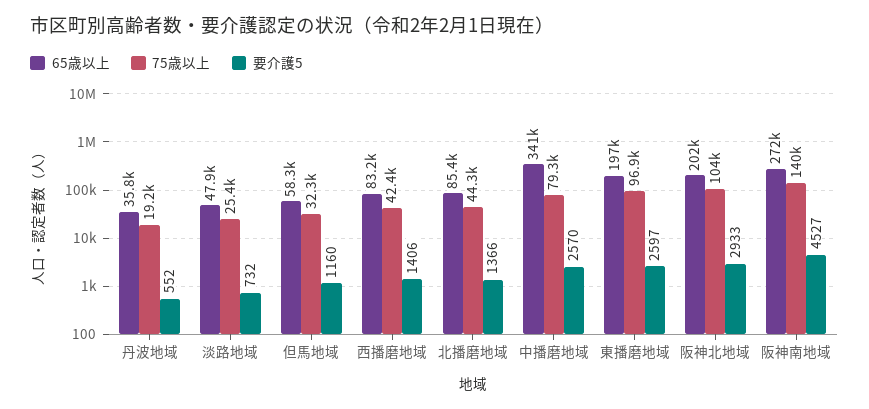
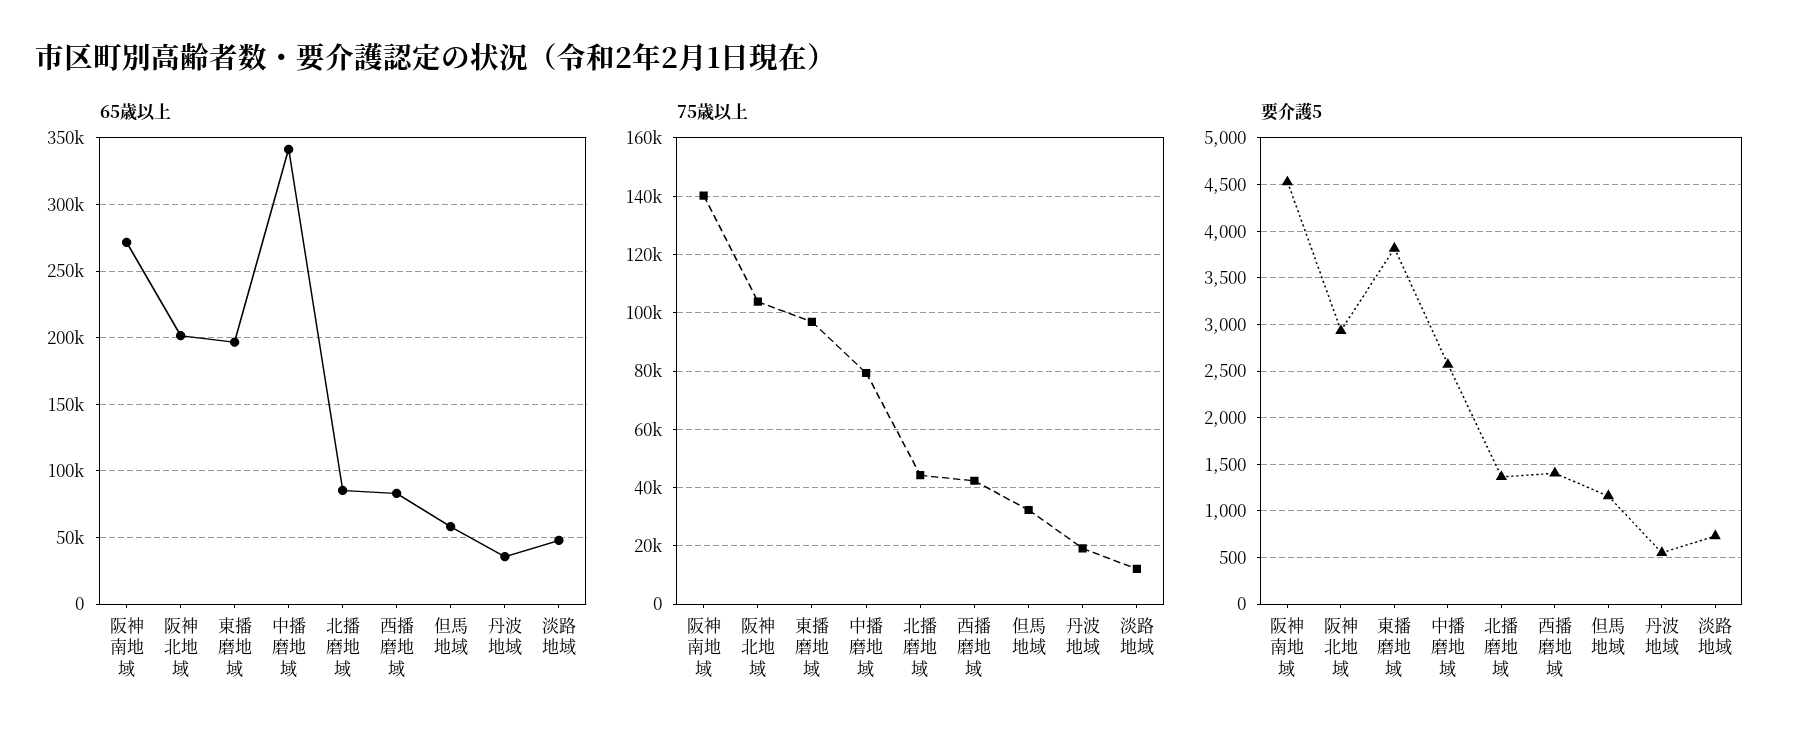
75歳以上, 淡路地域: 25400 -> 12500
要介護5, 東播磨地域: 2597 -> 3800

